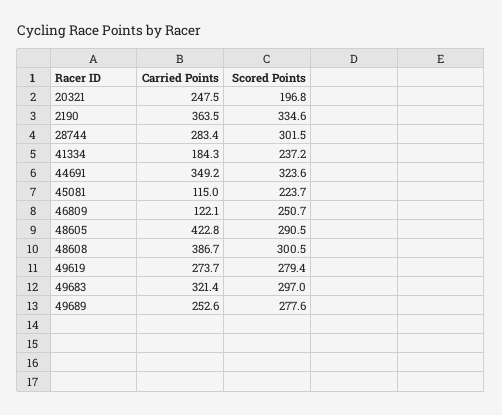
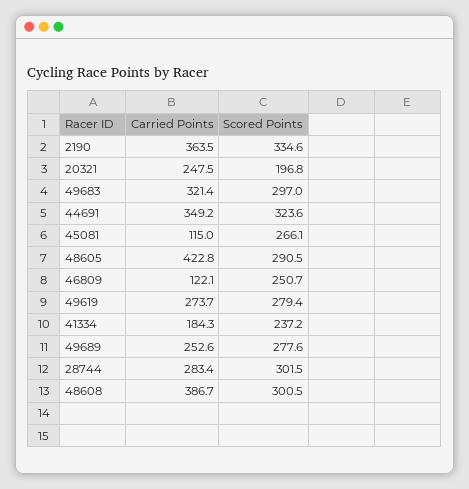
Scored Points, 45081: 223.7 -> 266.1

